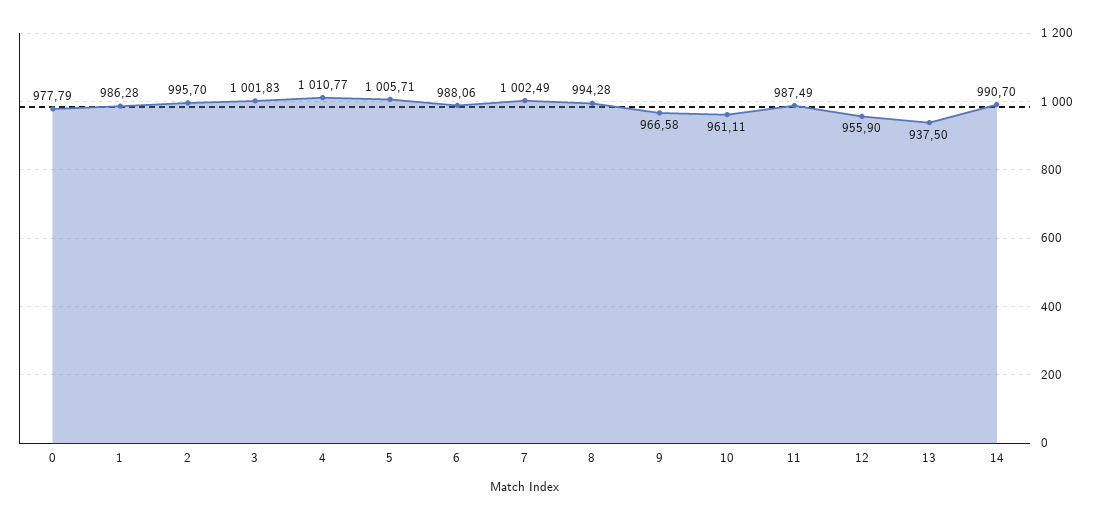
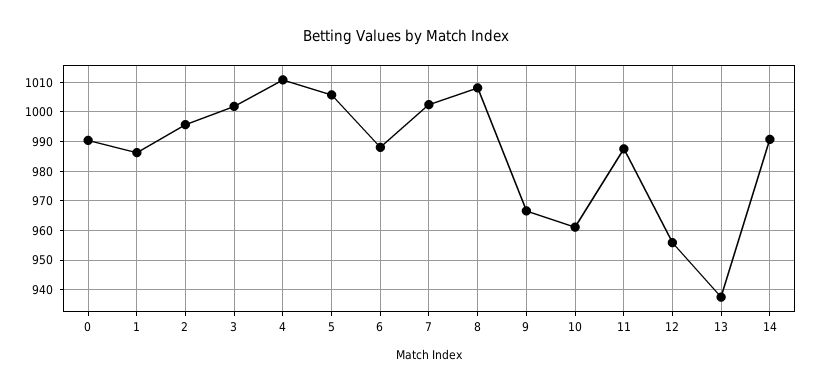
0: 977.79 -> 990
8: 994.28 -> 1007.5

